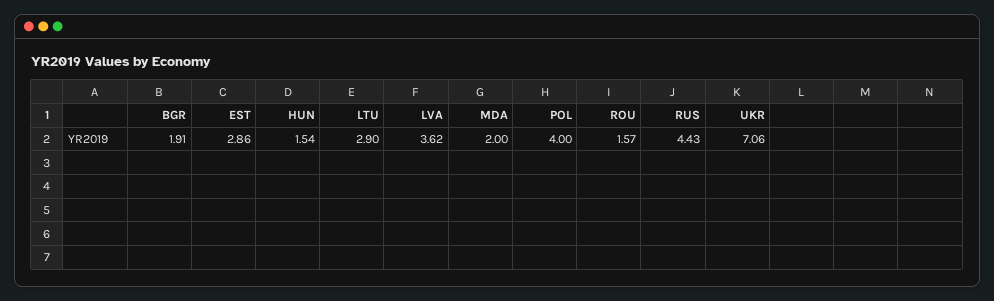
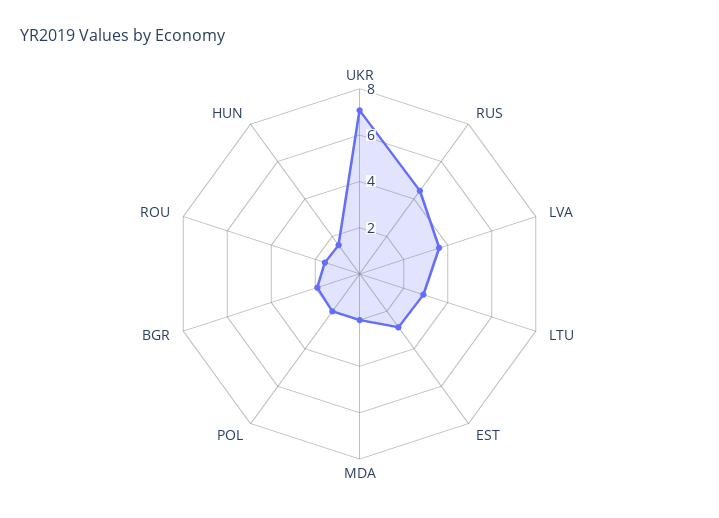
POL: 4 -> 2

